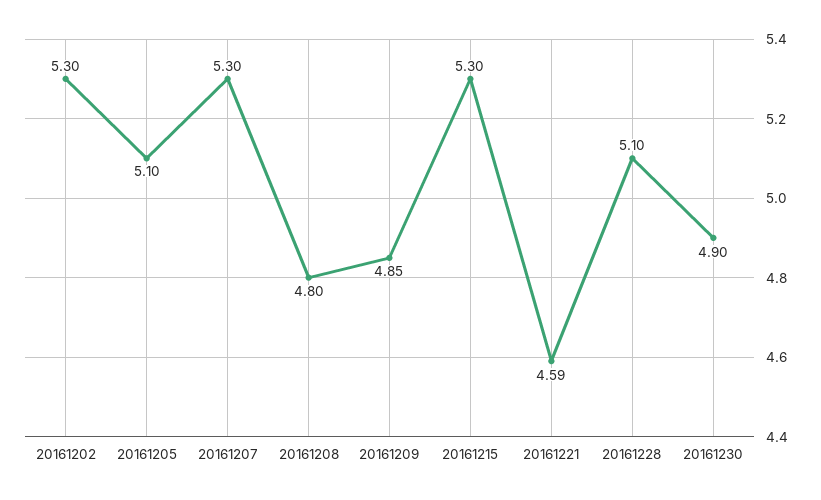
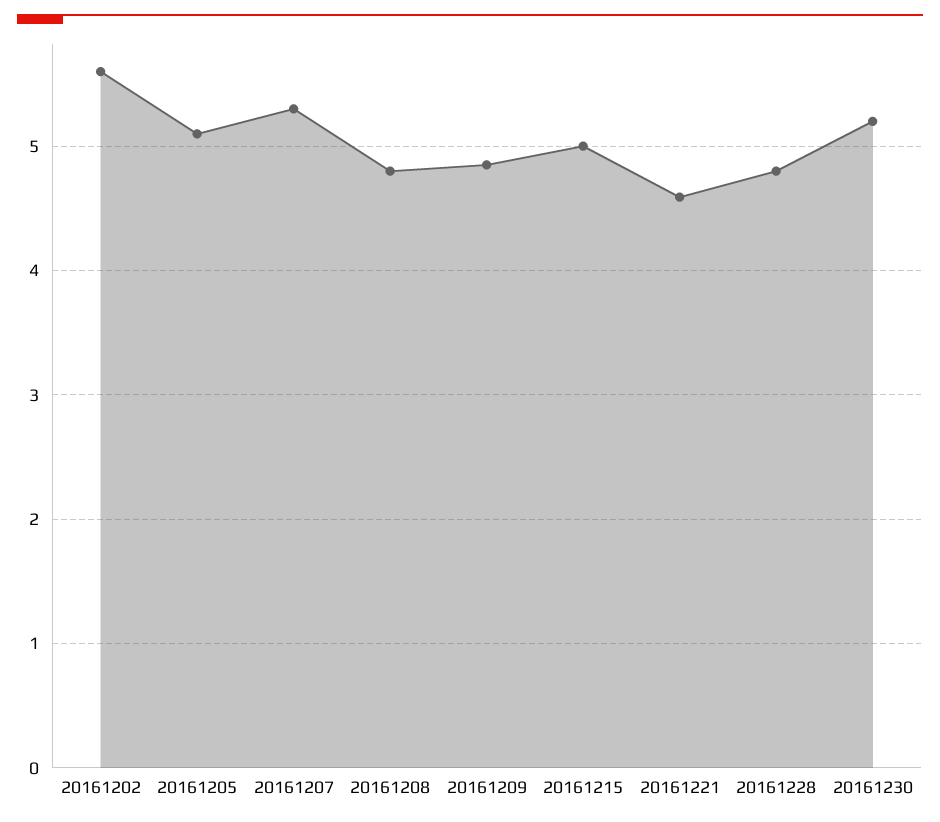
20161202: 5.3 -> 5.6
20161215: 5.3 -> 5
20161228: 5.1 -> 4.8
20161230: 4.9 -> 5.2

